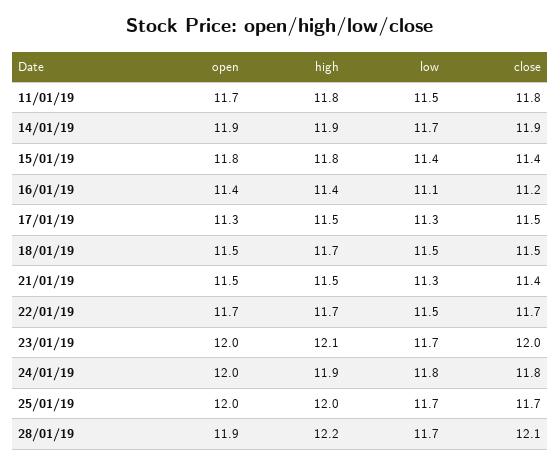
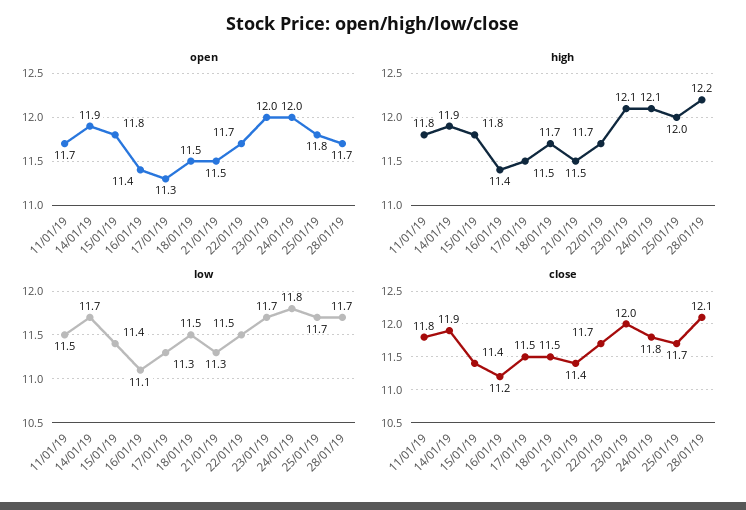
high, 24/01/19: 11.9 -> 12.1
open, 25/01/19: 12 -> 11.8
open, 28/01/19: 11.9 -> 11.7

